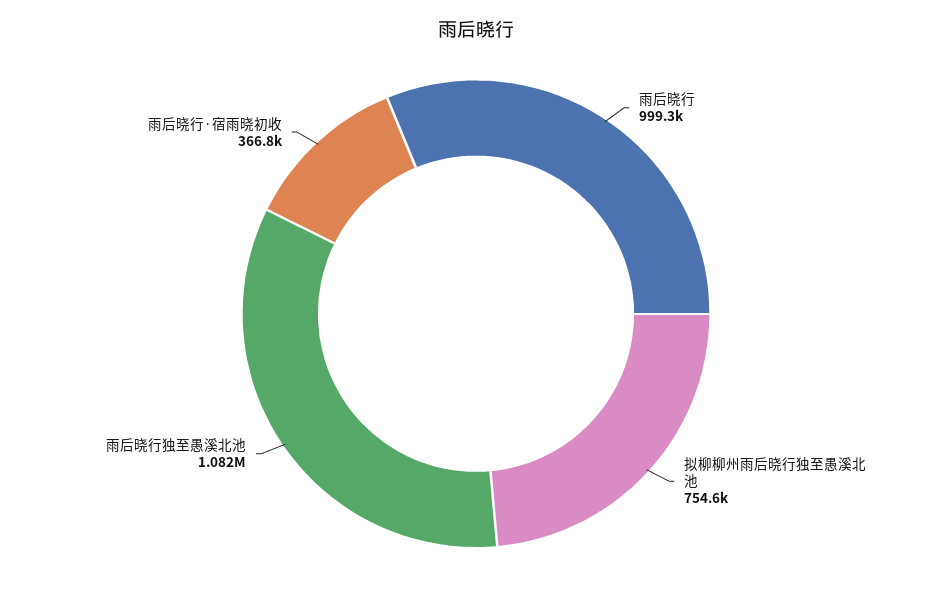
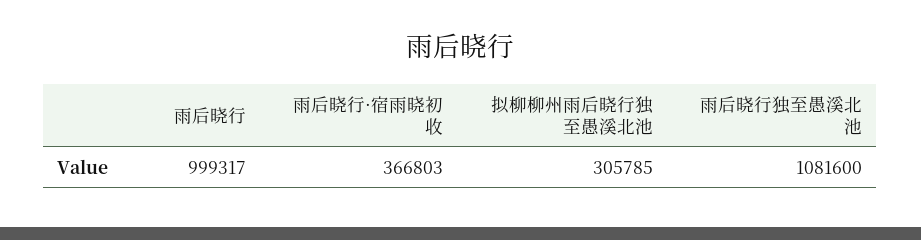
拟柳柳州雨后晓行独至愚溪北池: 754600 -> 305785

